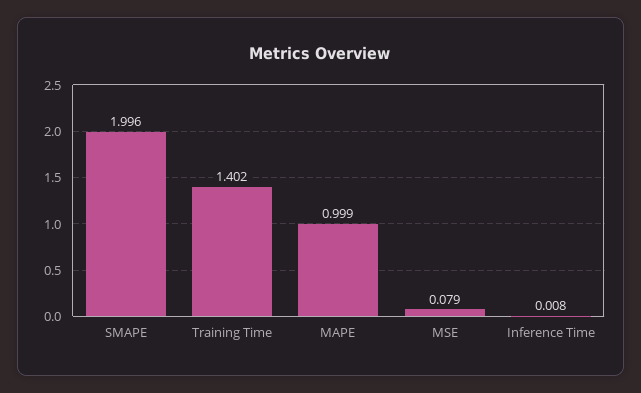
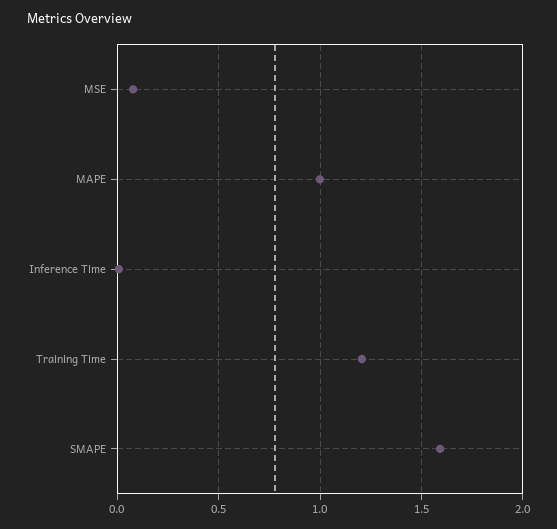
SMAPE: 1.996 -> 1.6
Training Time: 1.402 -> 1.2

